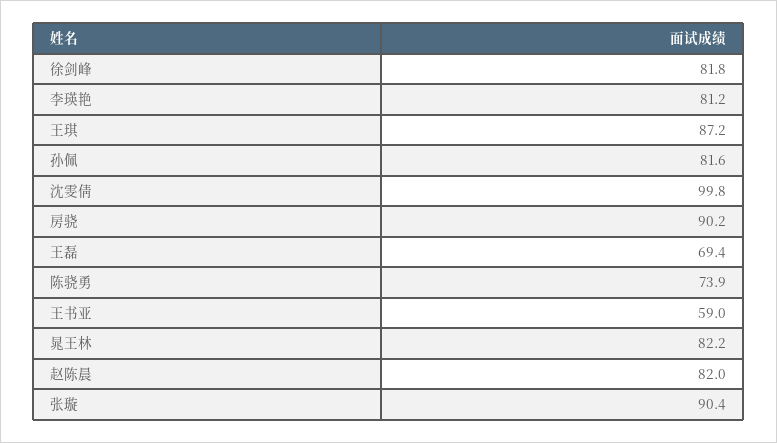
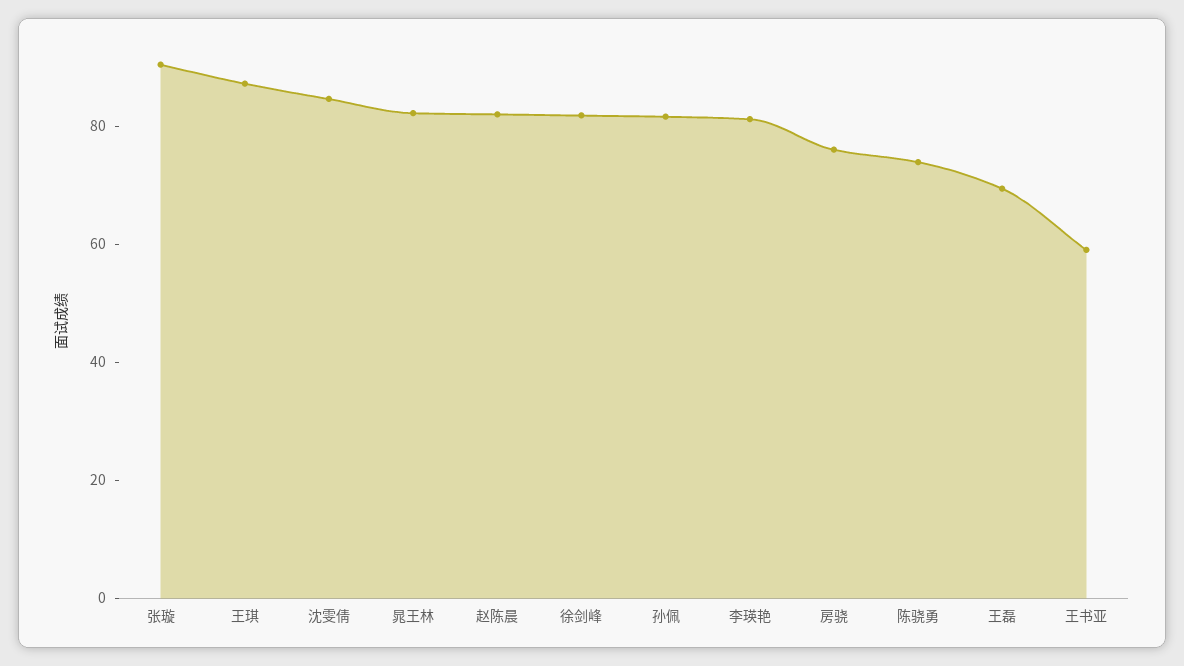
沈雯倩: 99.8 -> 85
房骁: 90.2 -> 75

